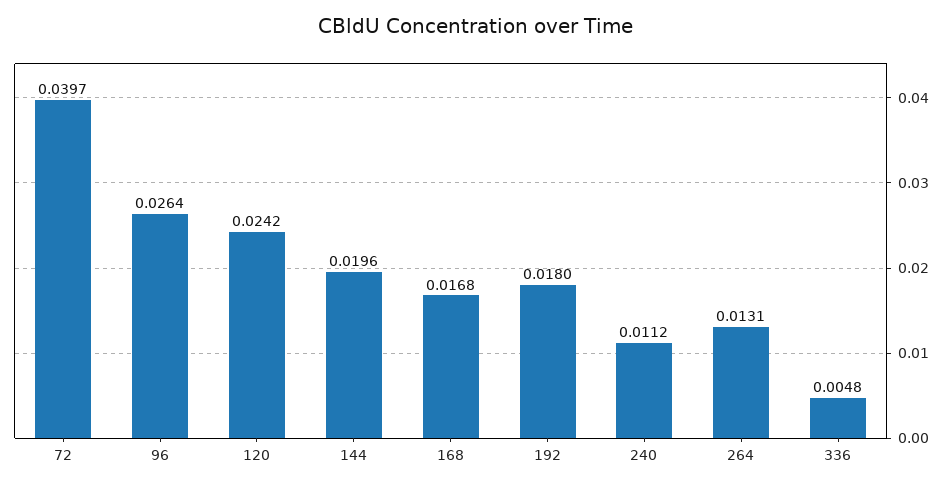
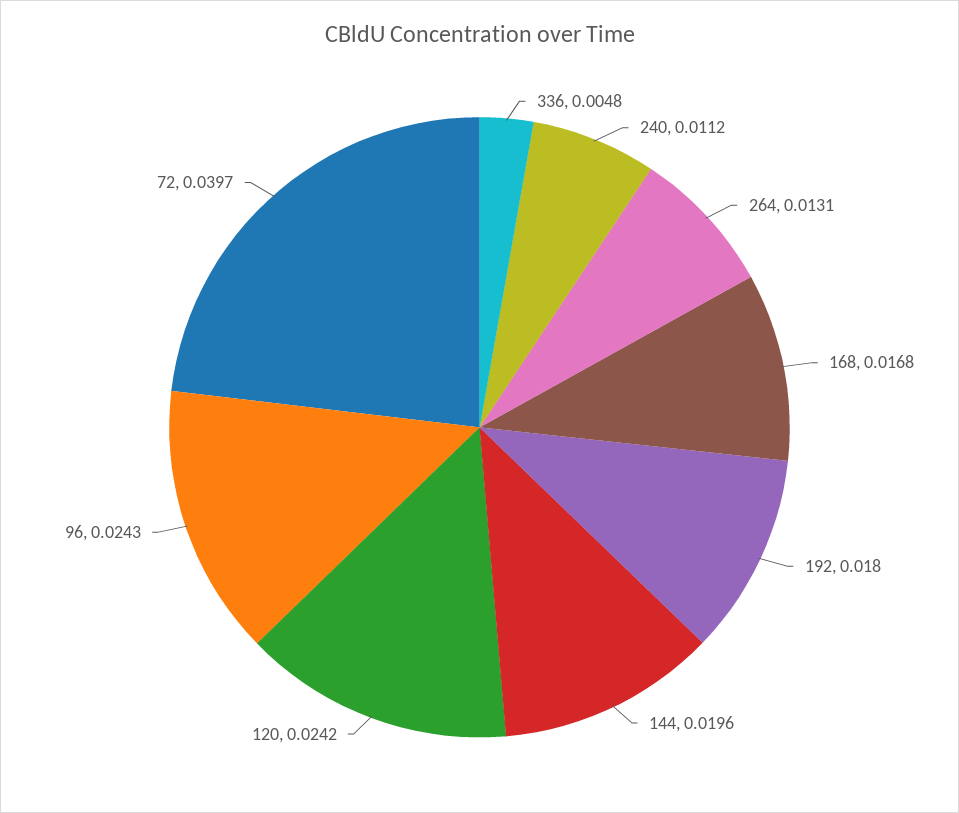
96: 0.0264 -> 0.0243

